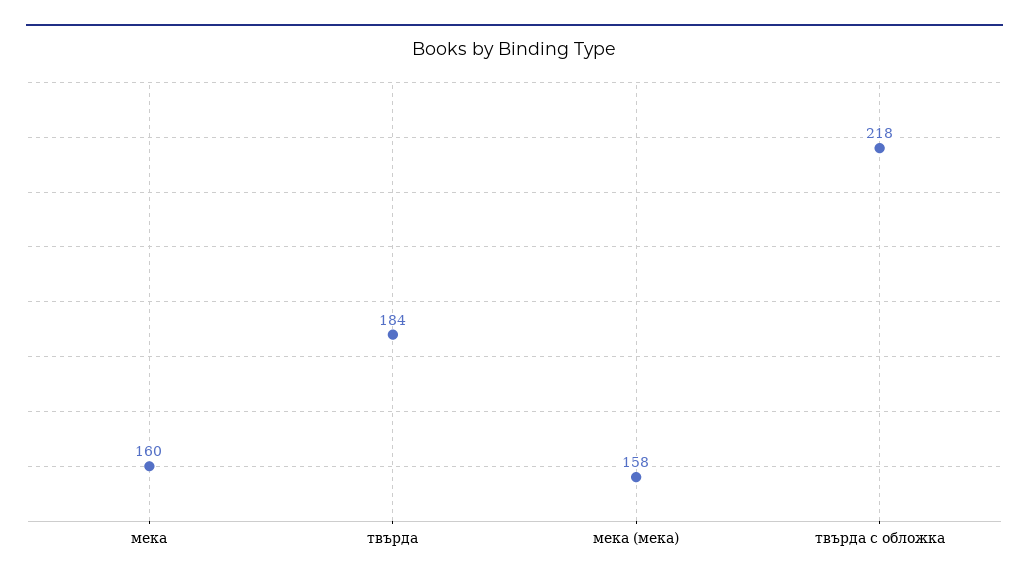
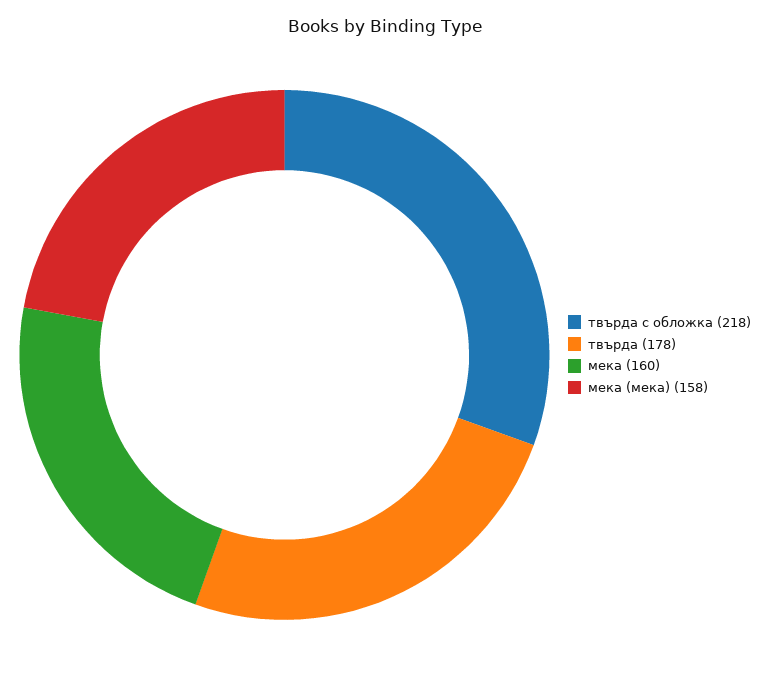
твърда: 184 -> 178

